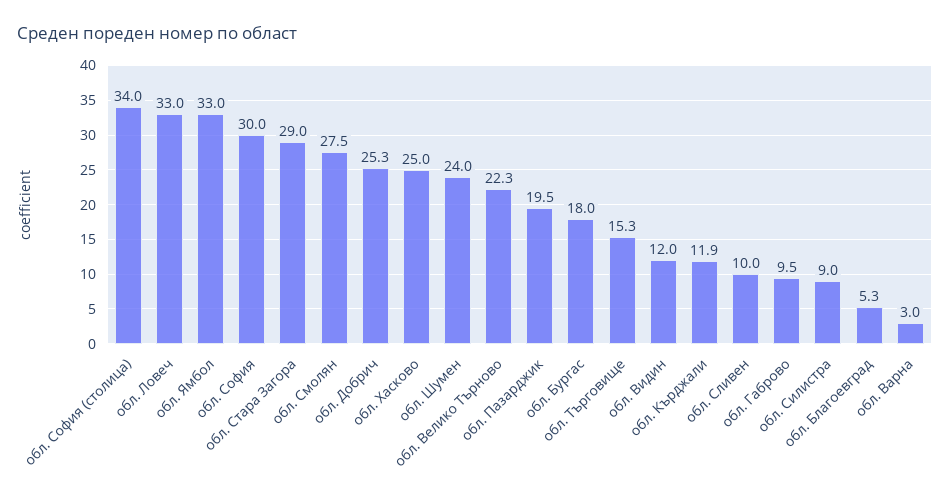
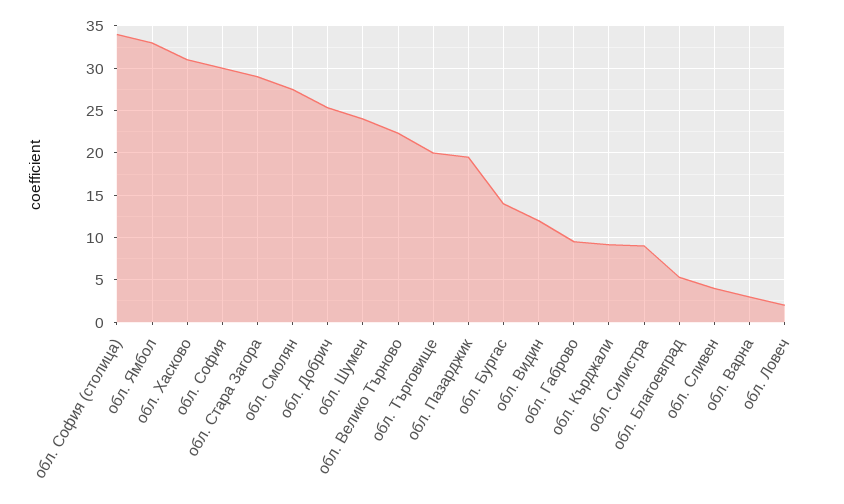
обл. Ловеч: 33 -> 2
обл. Хасково: 25 -> 31
обл. Бургас: 18 -> 14
обл. Търговище: 15.3 -> 20
обл. Кърджали: 11.9 -> 9
обл. Сливен: 10 -> 4

